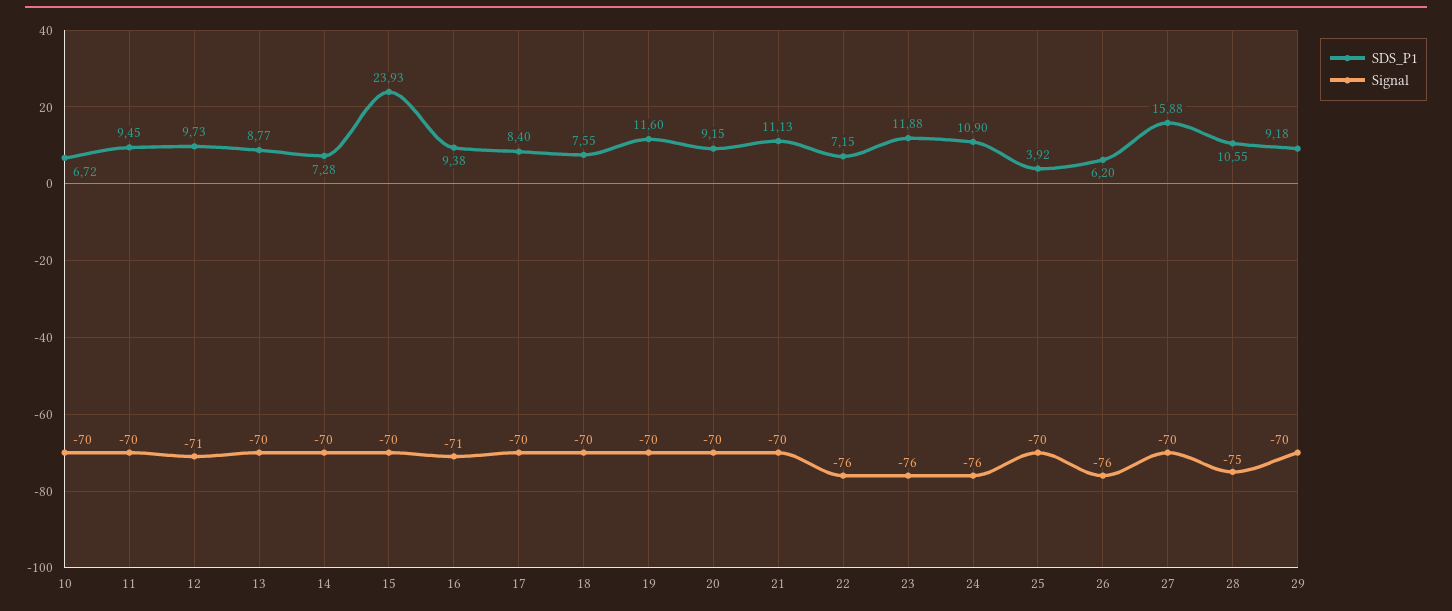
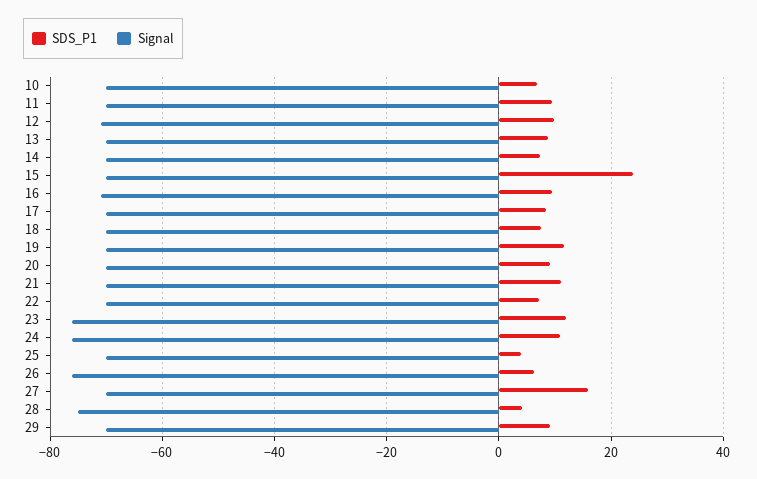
Signal, 22: -76 -> -70
SDS_P1, 28: 10.55 -> 4

